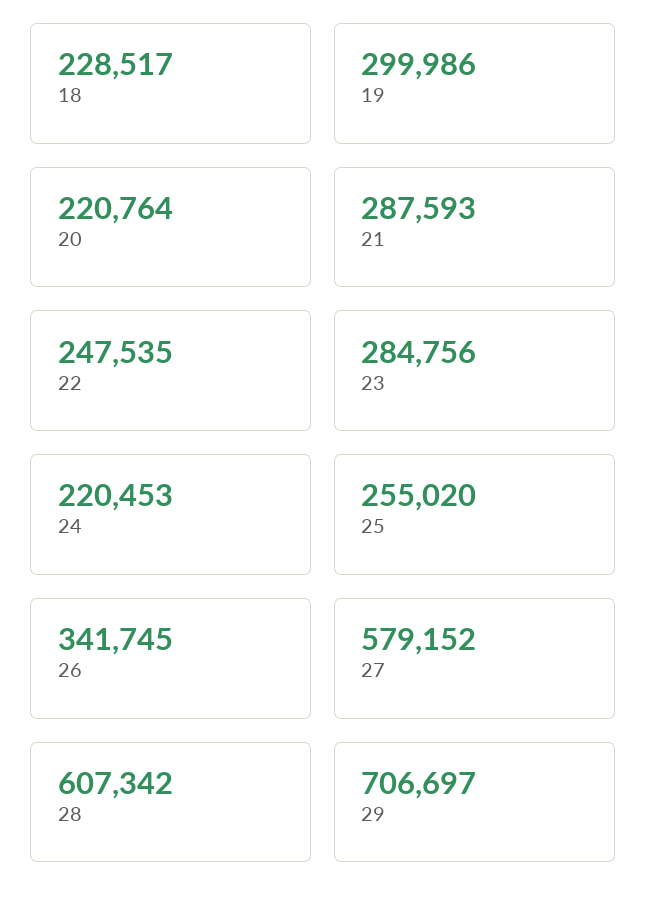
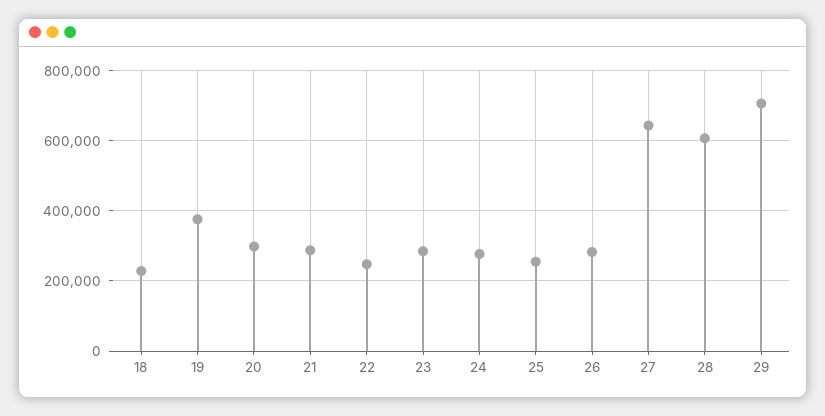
19: 299986 -> 380000
20: 220764 -> 300000
24: 220453 -> 280000
26: 341745 -> 280000
27: 579152 -> 640000

